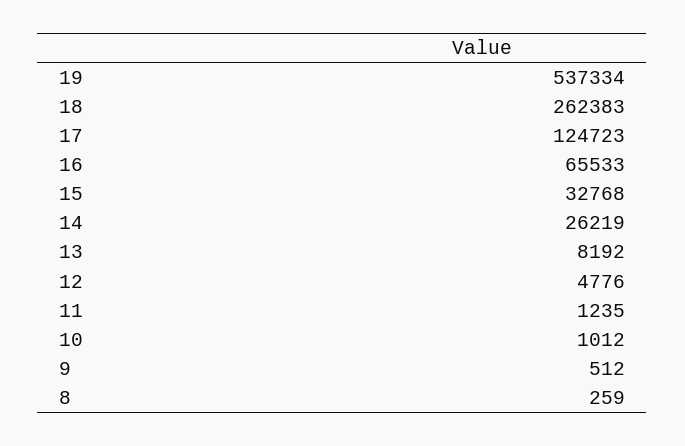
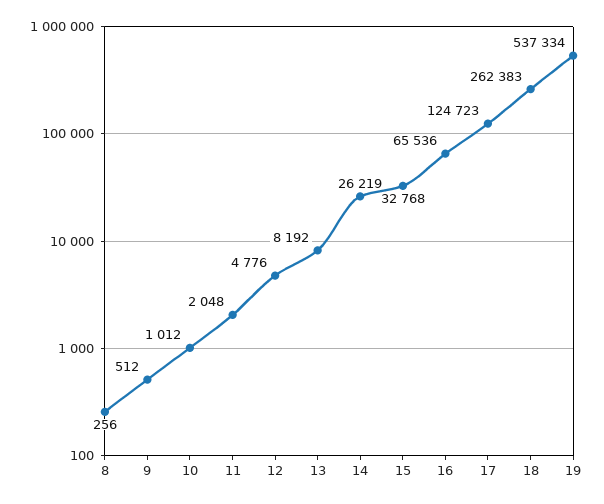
16: 65533 -> 65536
11: 1235 -> 2048
8: 259 -> 256

